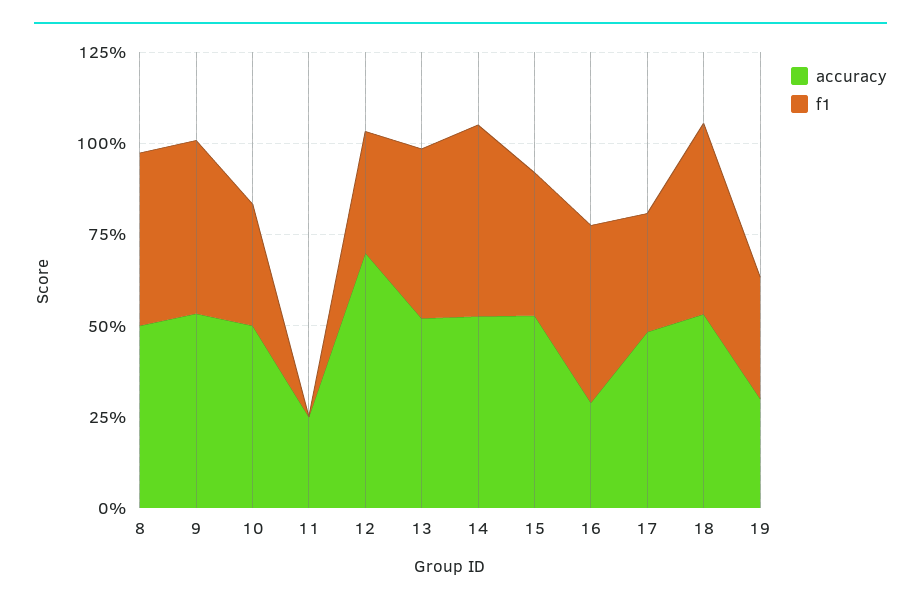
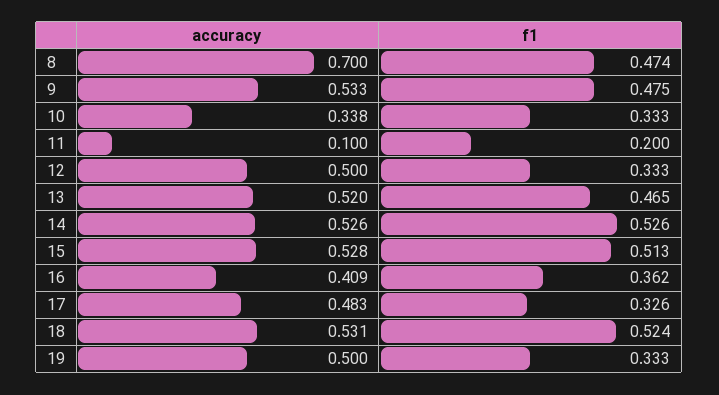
accuracy, 8: 0.5 -> 0.7
accuracy, 10: 0.5 -> 0.338
accuracy, 11: 0.25 -> 0.1
f1, 11: 0 -> 0.2
accuracy, 12: 0.7 -> 0.5
f1, 15: 0.4 -> 0.513
accuracy, 16: 0.3 -> 0.409
f1, 16: 0.5 -> 0.362
accuracy, 19: 0.3 -> 0.5

